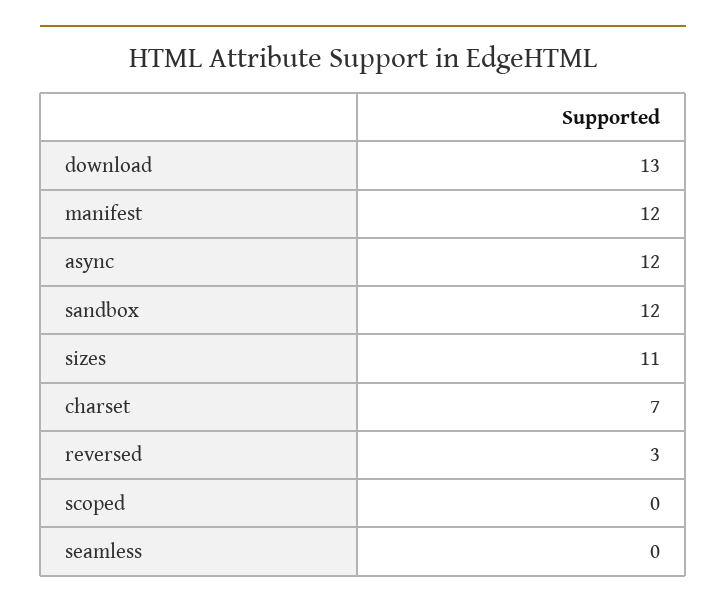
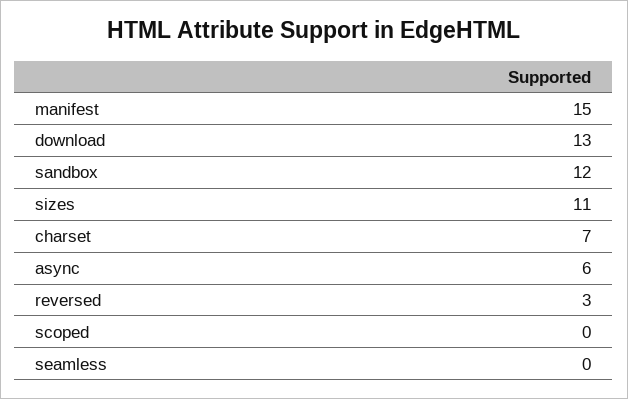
manifest: 12 -> 15
async: 12 -> 6

